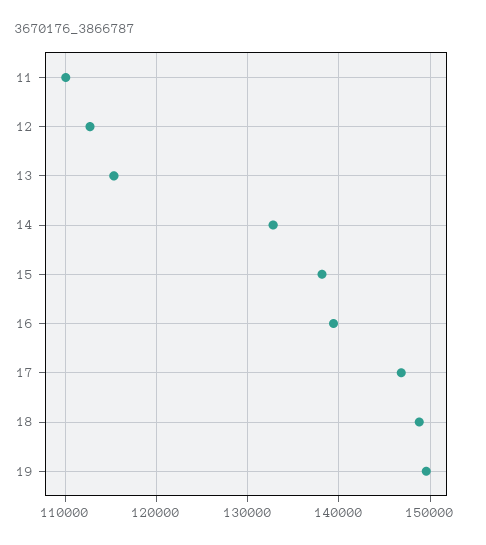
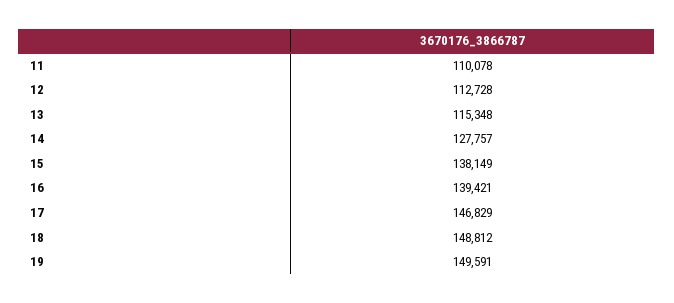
14: 133000 -> 127757

